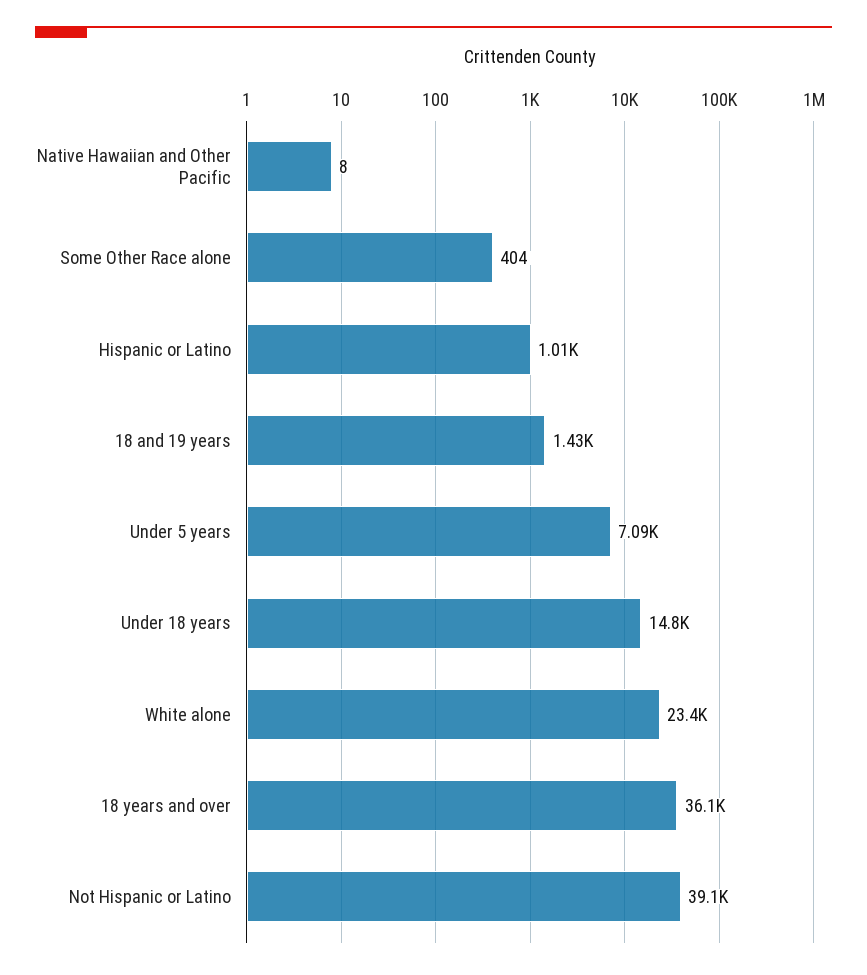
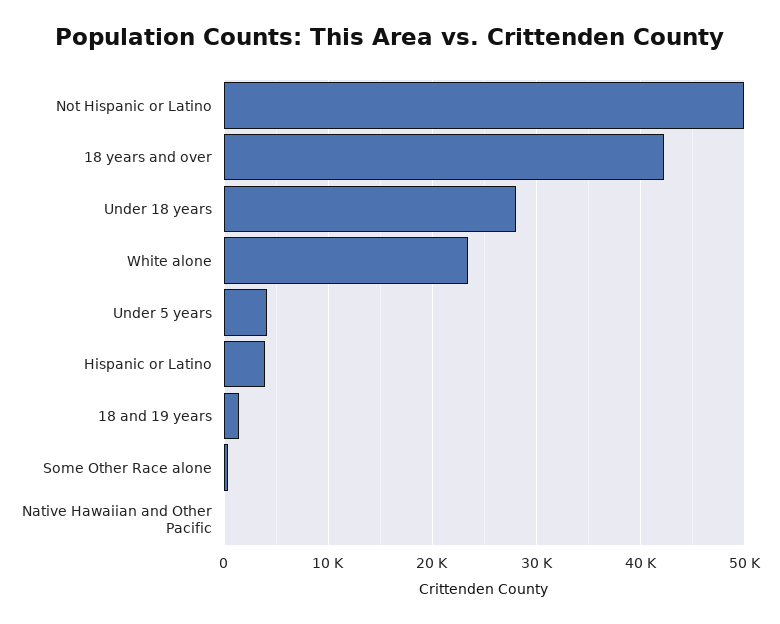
Hispanic or Latino: 1010 -> 4000
Under 5 years: 7090 -> 4000
Under 18 years: 14800 -> 28000
18 years and over: 36100 -> 42000
Not Hispanic or Latino: 39100 -> 50000

